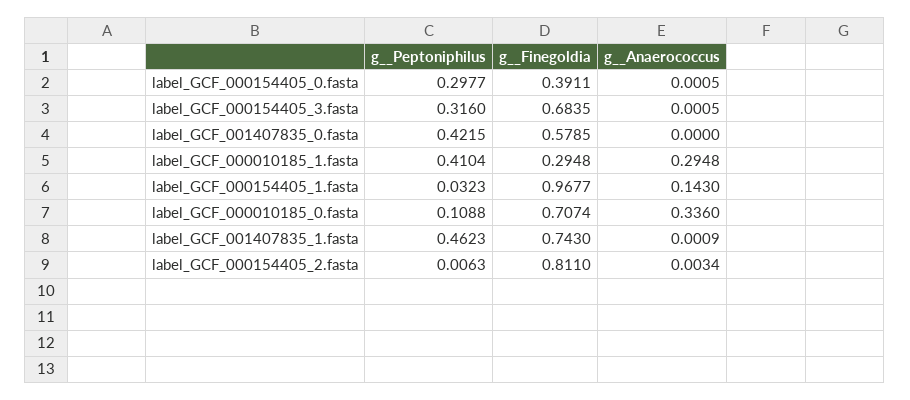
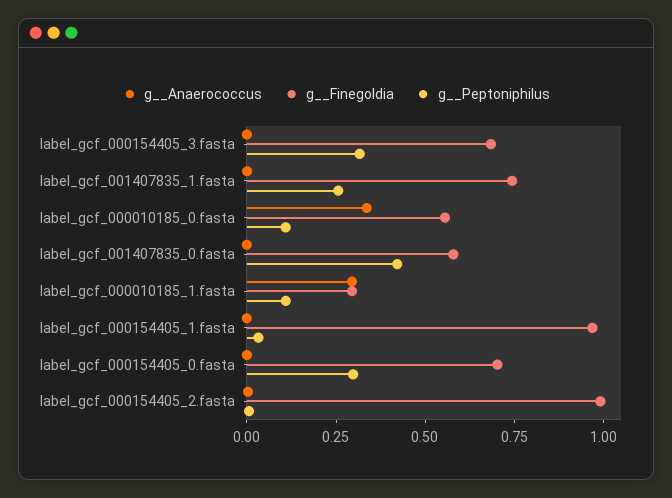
g__Finegoldia, label_GCF_000154405_0.fasta: 0.3911 -> 0.7
g__Peptoniphilus, label_GCF_000010185_1.fasta: 0.4104 -> 0.1
g__Anaerococcus, label_GCF_000154405_1.fasta: 0.143 -> 0
g__Finegoldia, label_GCF_000010185_0.fasta: 0.7074 -> 0.55
g__Peptoniphilus, label_GCF_001407835_1.fasta: 0.4623 -> 0.25
g__Finegoldia, label_GCF_000154405_2.fasta: 0.811 -> 1

